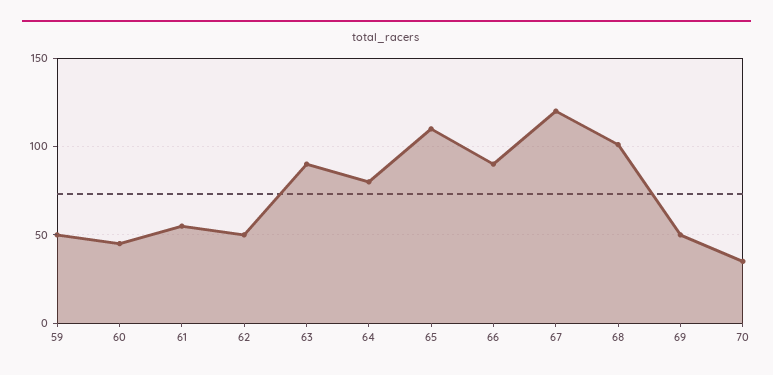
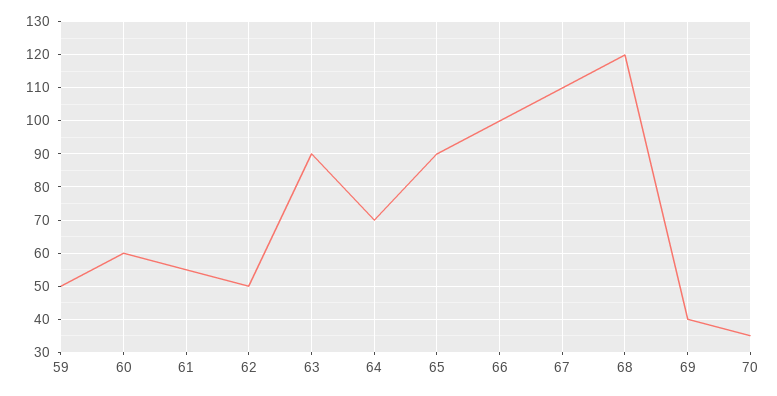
60: 45 -> 60
64: 80 -> 70
65: 110 -> 90
66: 90 -> 100
67: 120 -> 110
68: 100 -> 120
69: 50 -> 40

